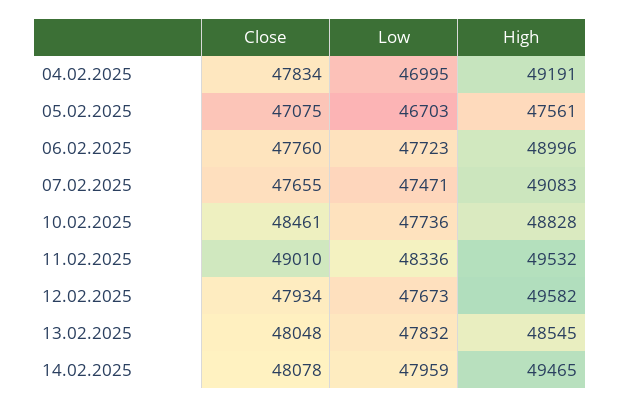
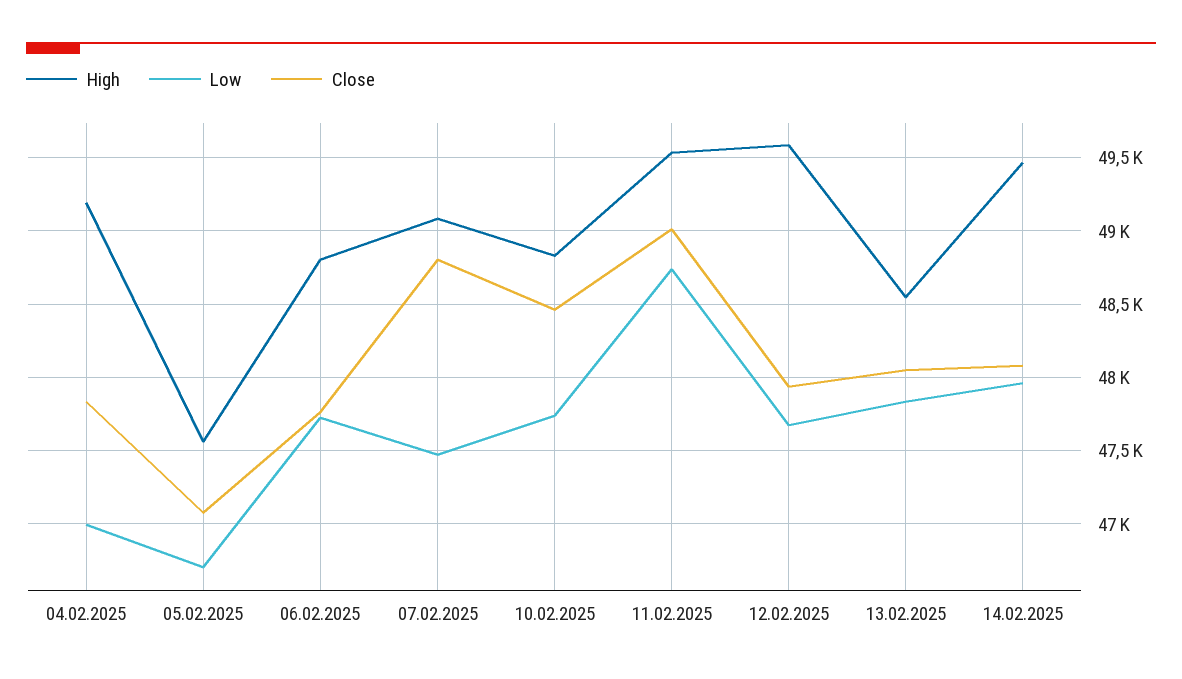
High, 06.02.2025: 48996 -> 48800
Close, 07.02.2025: 47655 -> 48800
Low, 11.02.2025: 48336 -> 48750

